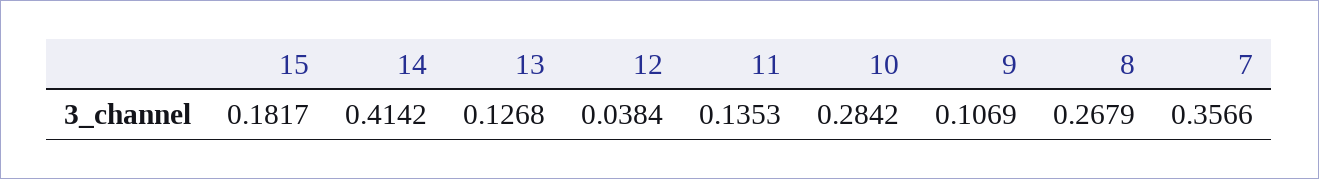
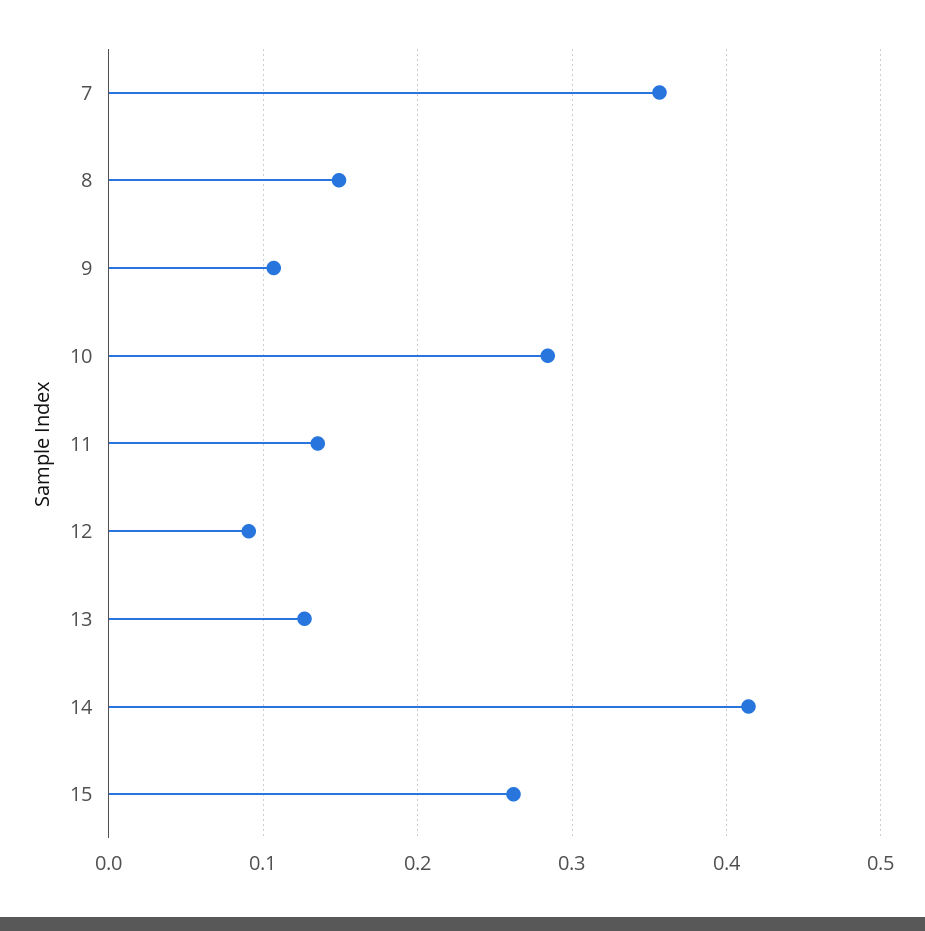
15: 0.1817 -> 0.26
12: 0.0384 -> 0.09
8: 0.2679 -> 0.15

